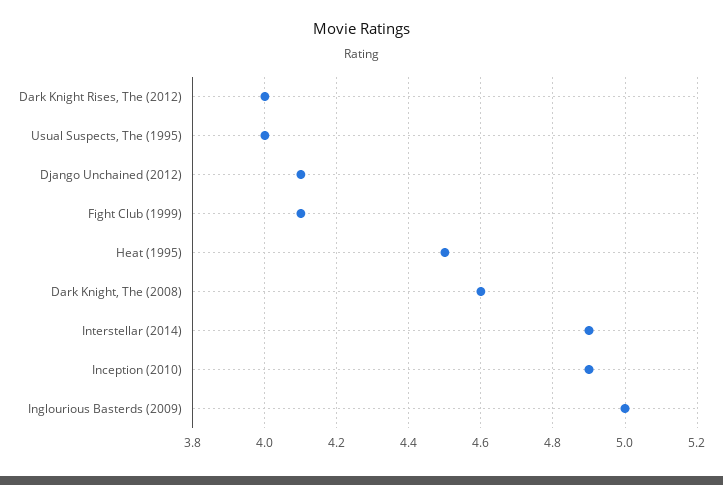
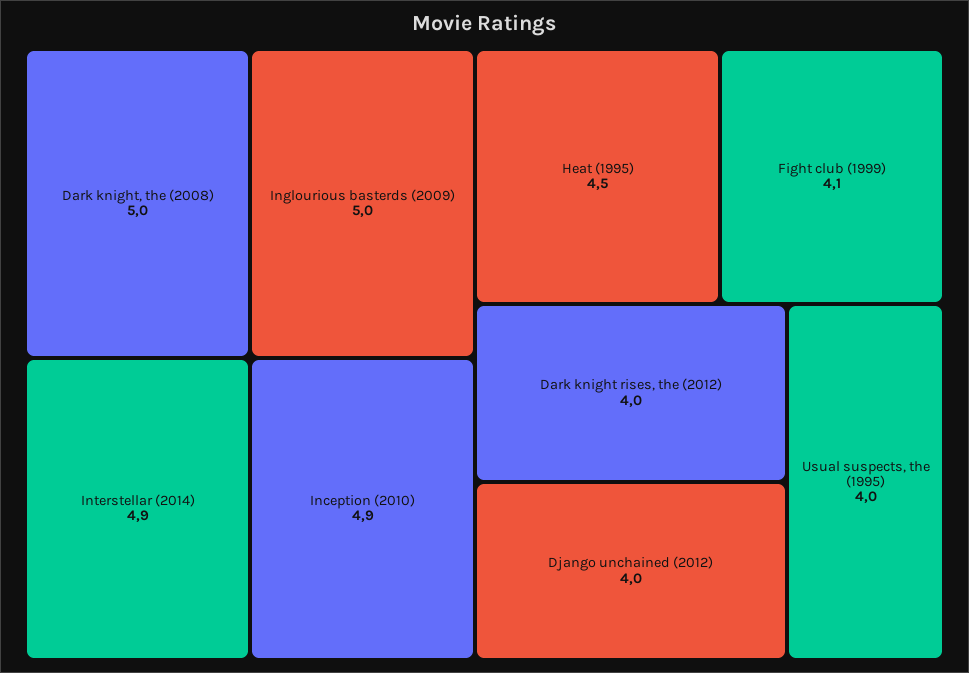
Django Unchained (2012): 4.1 -> 4
Dark Knight, The (2008): 4.6 -> 5

